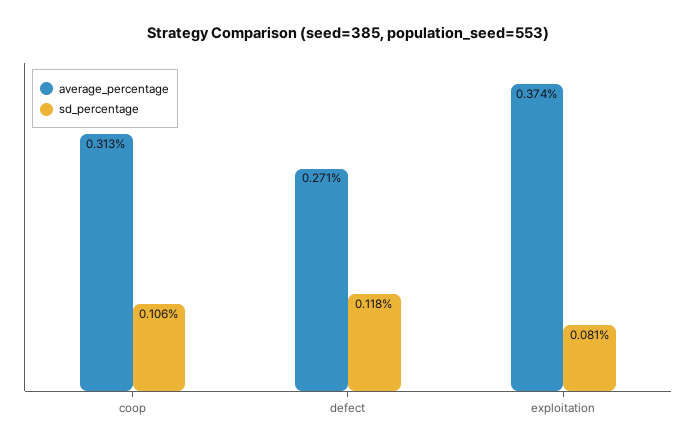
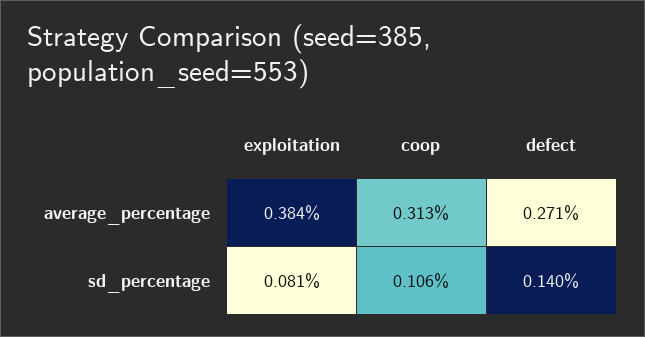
sd_percentage, defect: 0.118 -> 0.14
average_percentage, exploitation: 0.374 -> 0.384

